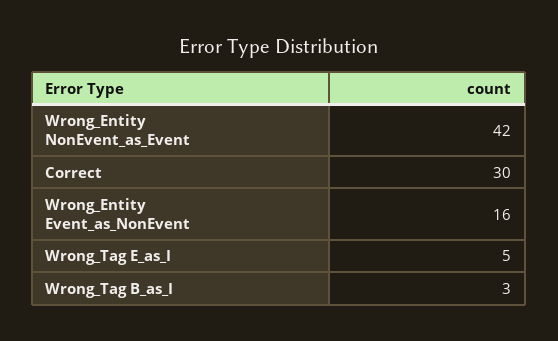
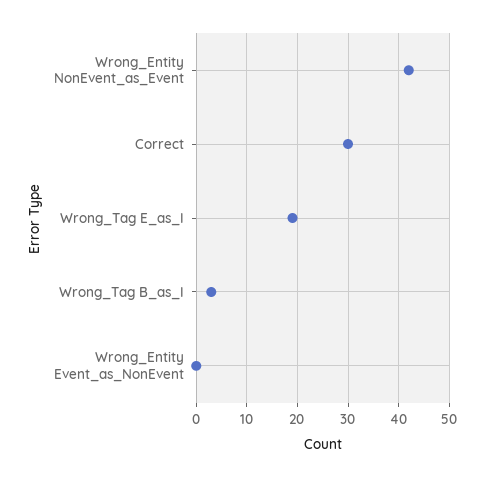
Wrong_Entity Event_as_NonEvent: 16 -> 0
Wrong_Tag E_as_I: 5 -> 20

